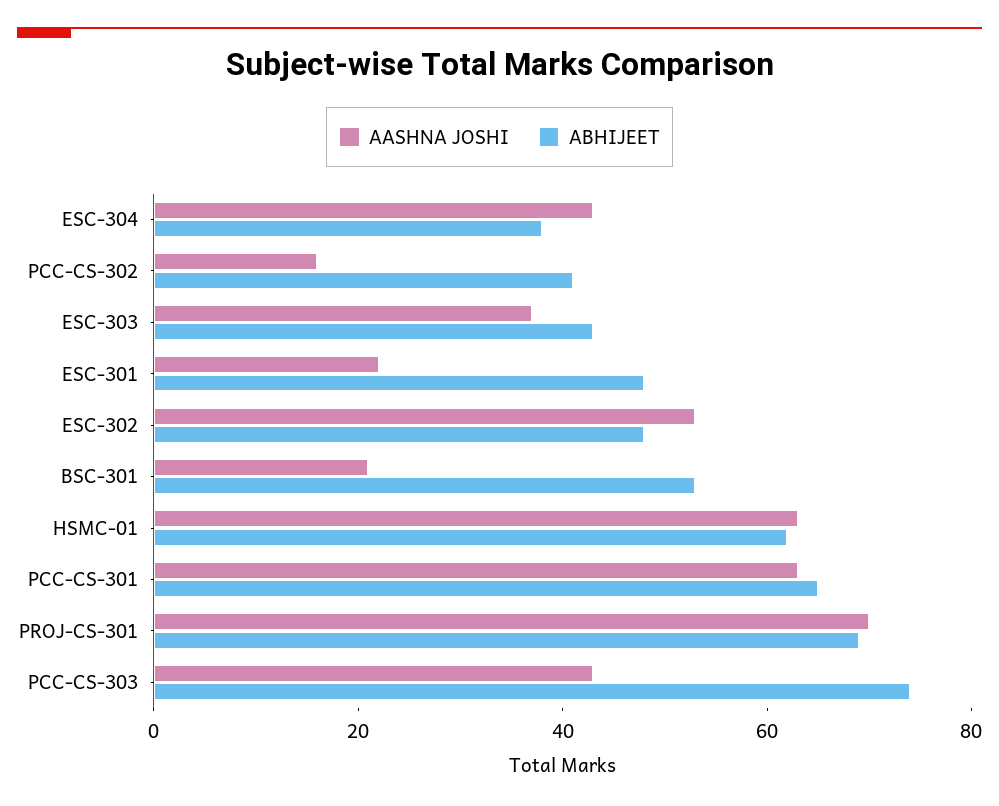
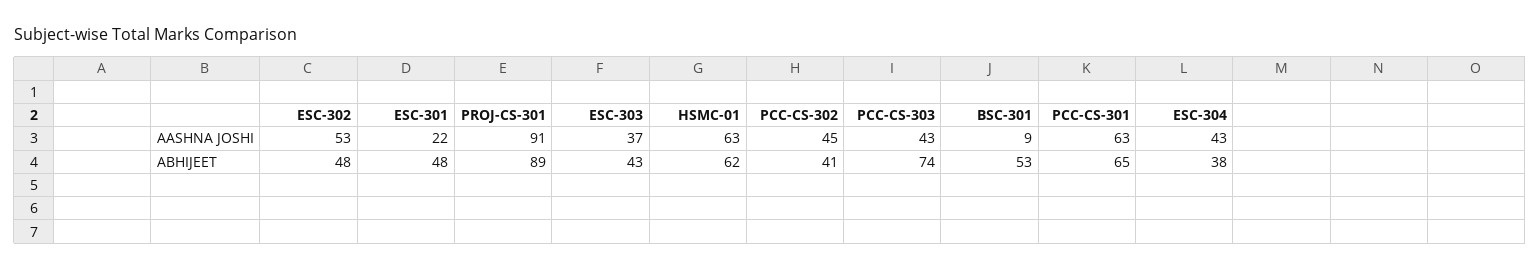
AASHNA JOSHI, PCC-CS-302: 15 -> 45
AASHNA JOSHI, BSC-301: 20 -> 9
AASHNA JOSHI, PROJ-CS-301: 70 -> 91
ABHIJEET, PROJ-CS-301: 70 -> 89

